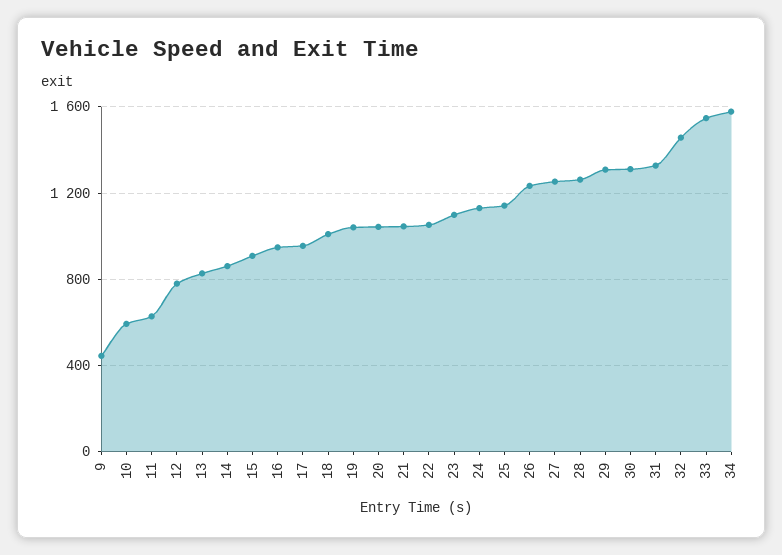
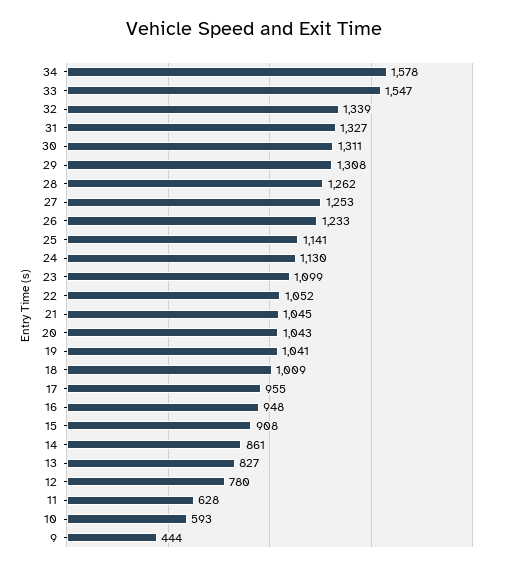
32: 1450 -> 1339

